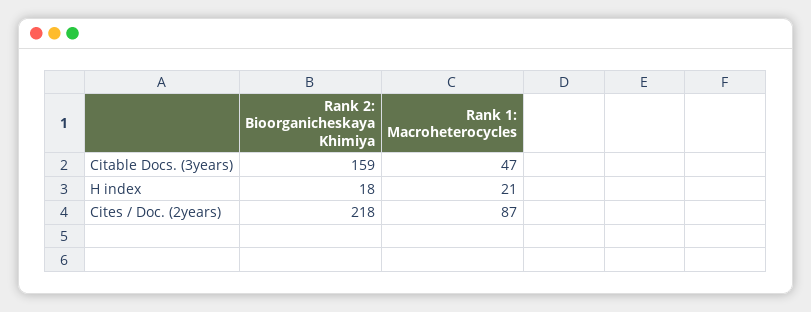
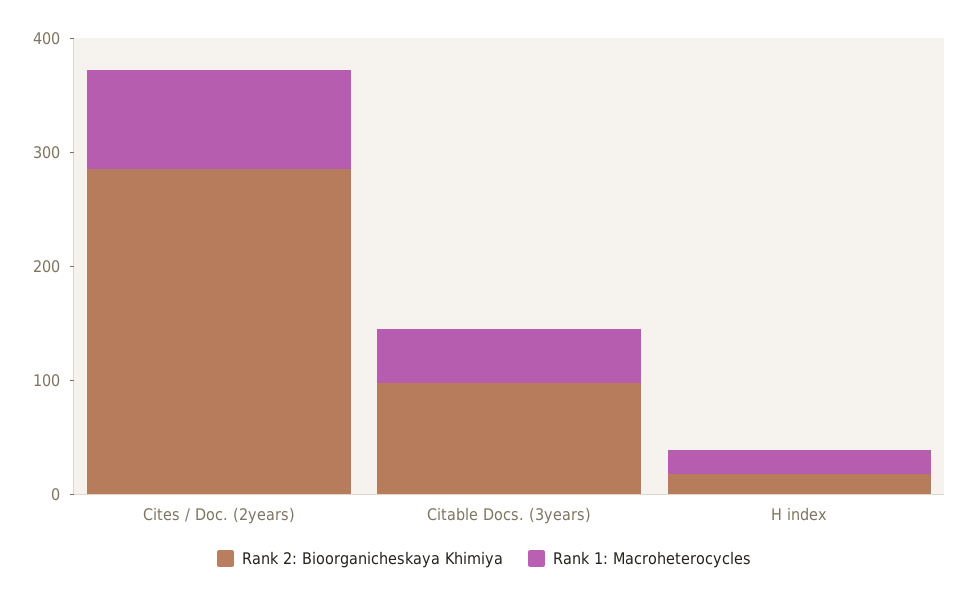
Rank 2: Bioorganicheskaya Khimiya, Citable Docs. (3years): 159 -> 100
Rank 2: Bioorganicheskaya Khimiya, Cites / Doc. (2years): 218 -> 280

